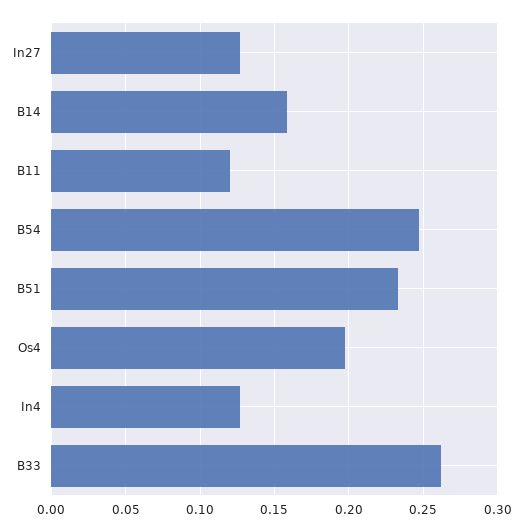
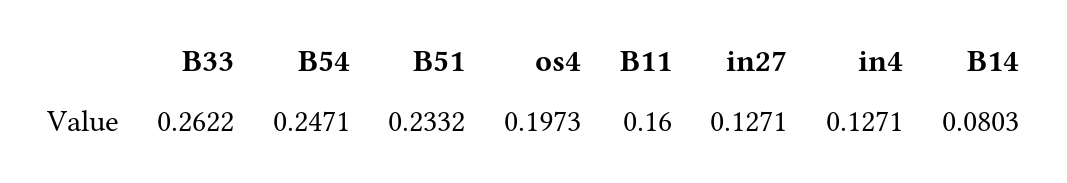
B14: 0.16 -> 0.0803
B11: 0.12 -> 0.16

